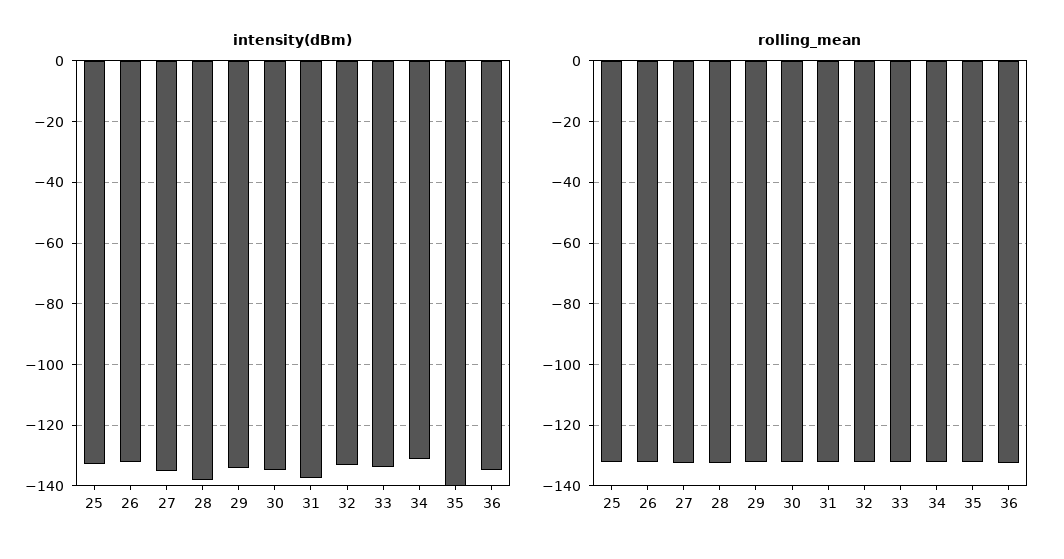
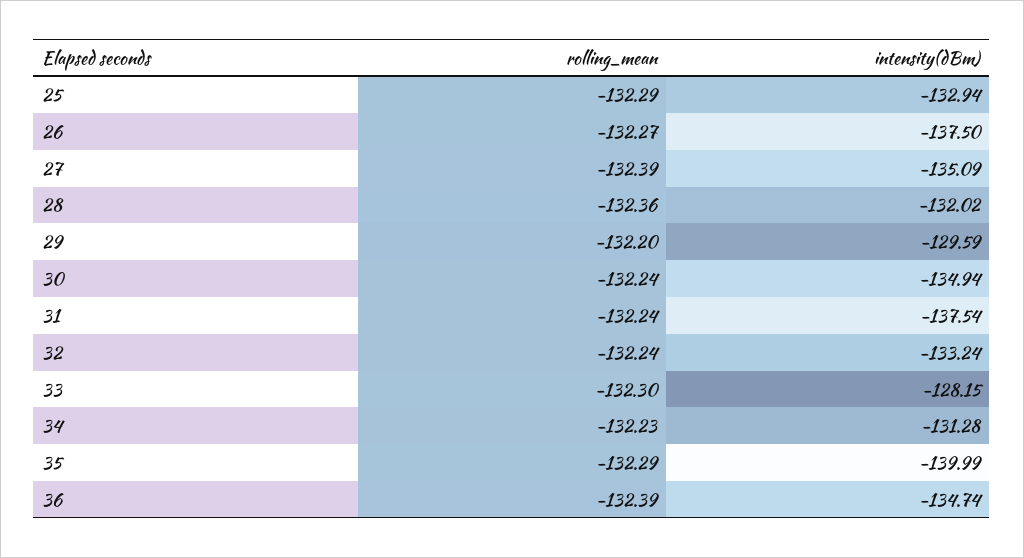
intensity(dBm), 26: -132 -> -137.5
intensity(dBm), 28: -138 -> -132.02
intensity(dBm), 29: -134 -> -129.59
intensity(dBm), 33: -134 -> -128.15

